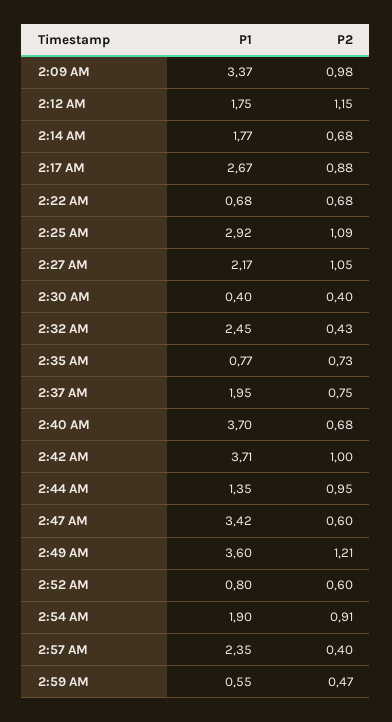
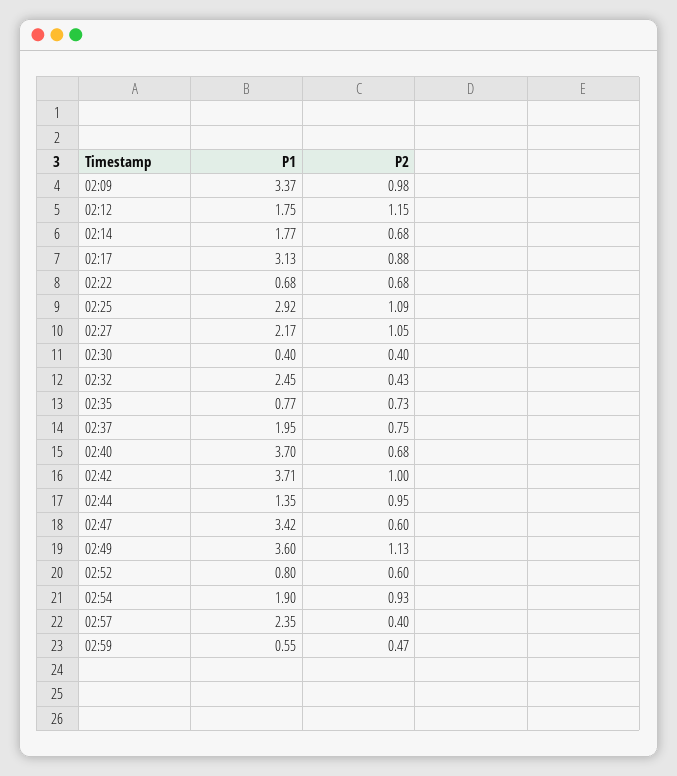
P1, 2:17 AM: 2.67 -> 3.13
P2, 2:49 AM: 1.21 -> 1.13
P2, 2:54 AM: 0.91 -> 0.93

